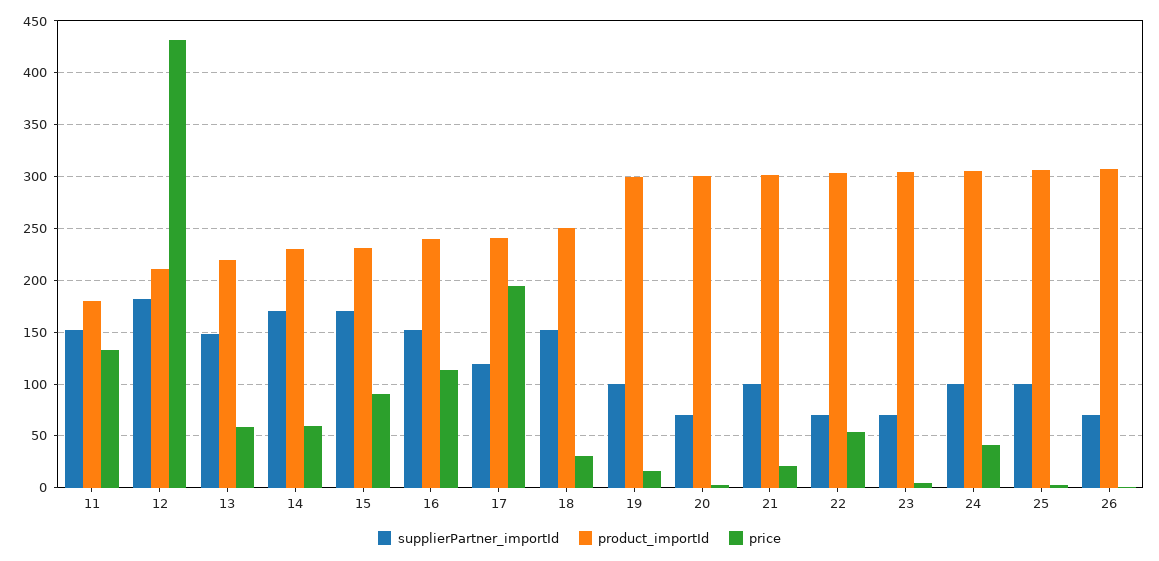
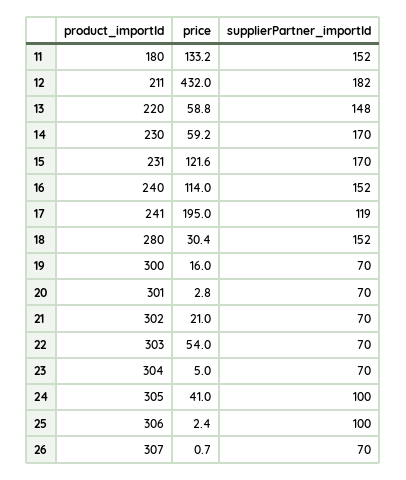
price, 15: 90 -> 121.6
product_importId, 18: 250 -> 280
supplierPartner_importId, 19: 100 -> 70
supplierPartner_importId, 21: 100 -> 70

